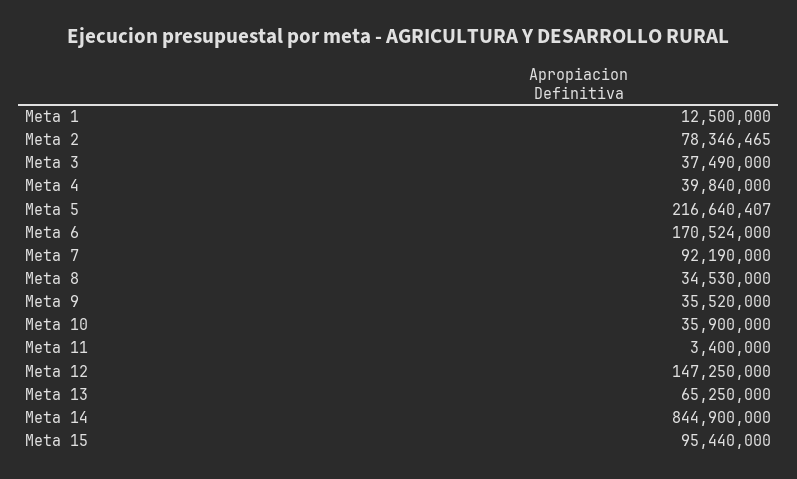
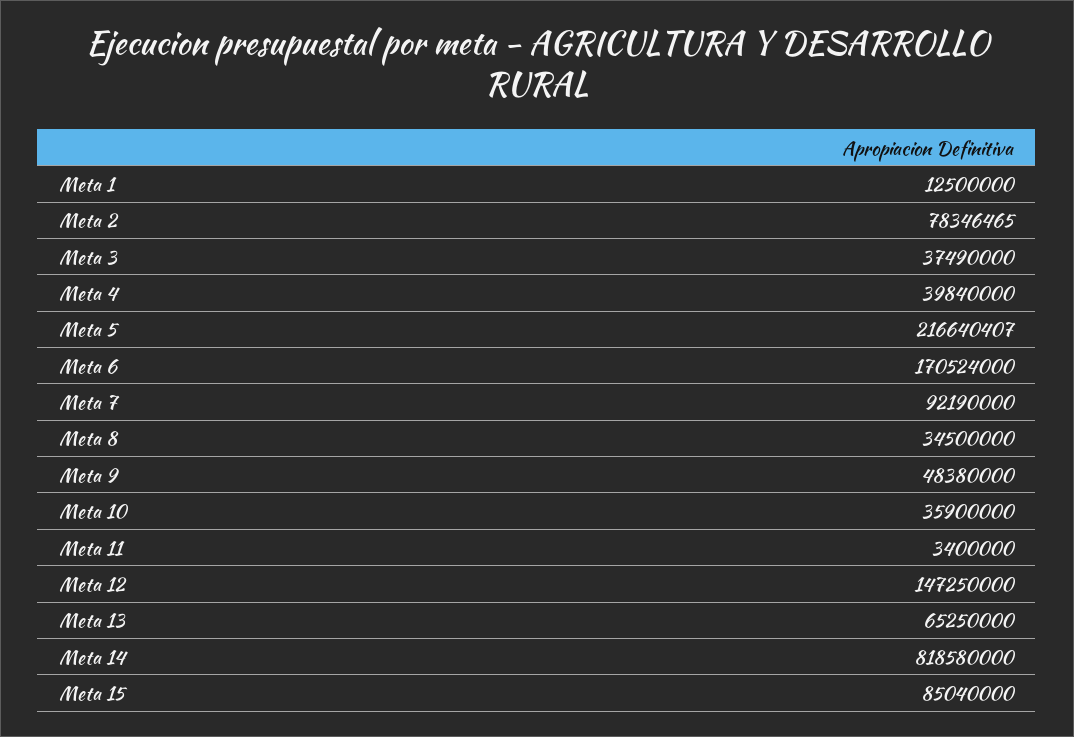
Meta 8: 34530000 -> 34500000
Meta 9: 35520000 -> 48380000
Meta 14: 844900000 -> 818580000
Meta 15: 95440000 -> 85040000

